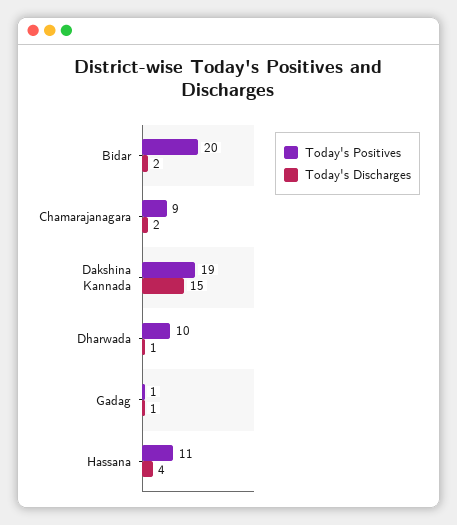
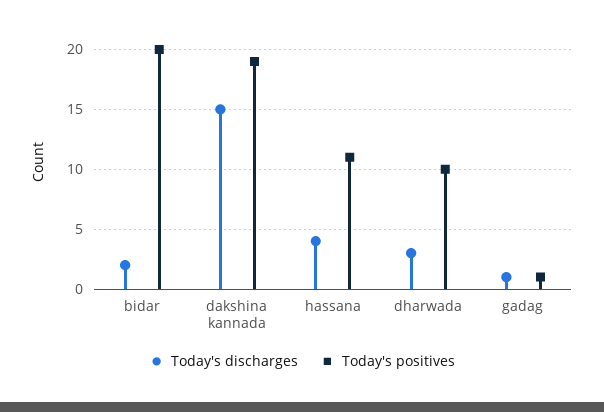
Today's Positives, Chamarajanagara: 9 -> none
Today's Discharges, Chamarajanagara: 2 -> none
Today's Discharges, Dharwada: 1 -> 3

